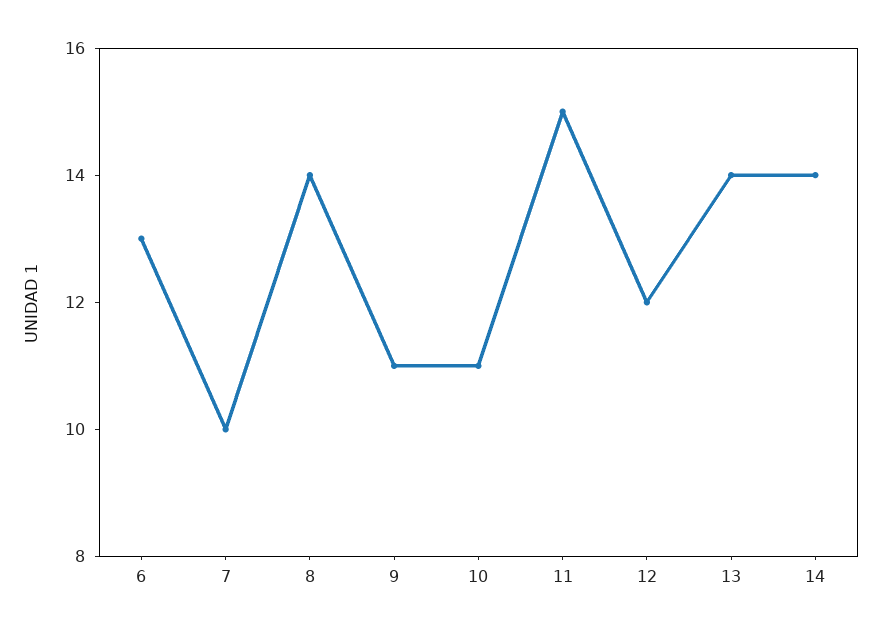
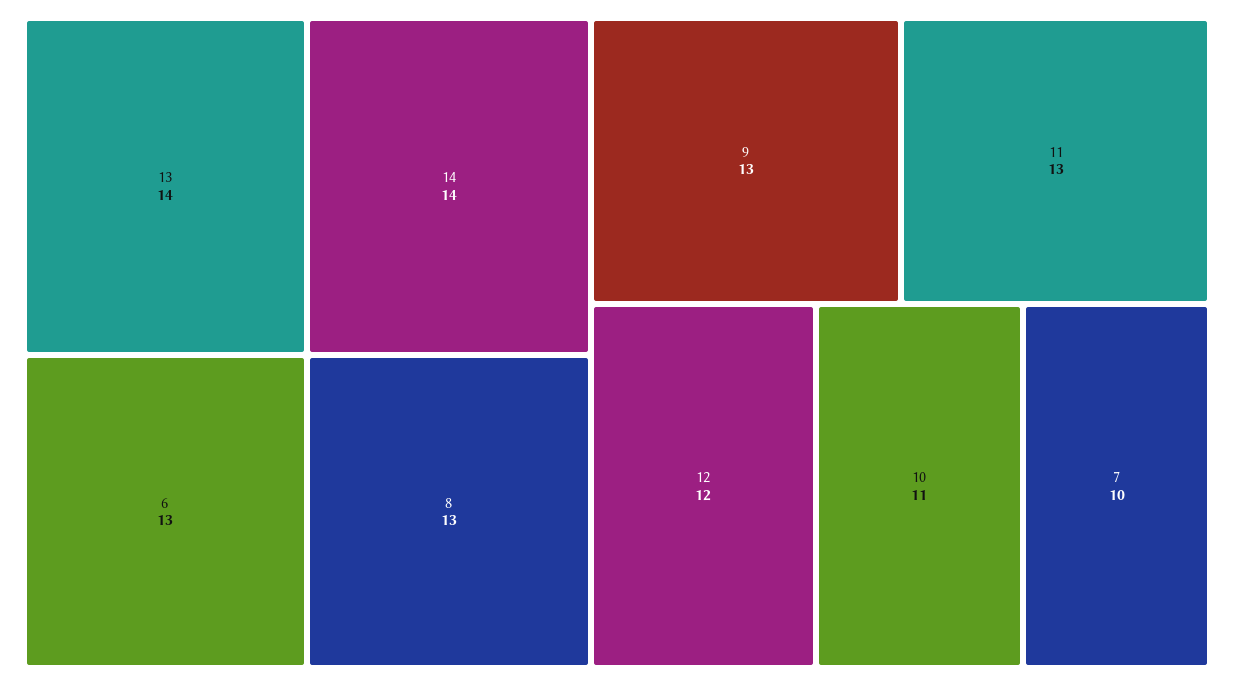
8: 14 -> 13
9: 11 -> 13
11: 15 -> 13

